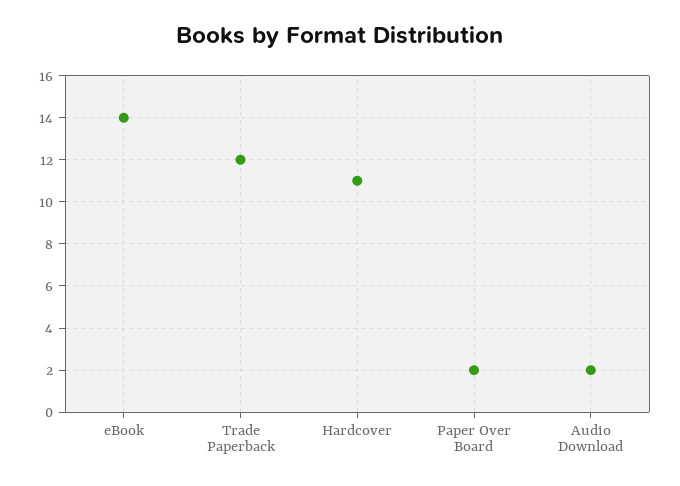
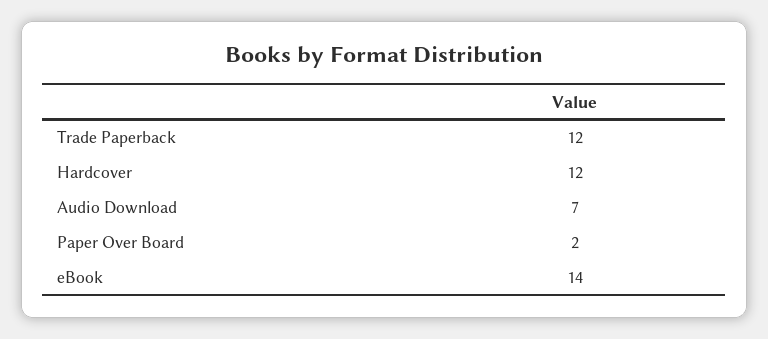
Hardcover: 11 -> 12
Audio Download: 2 -> 7

